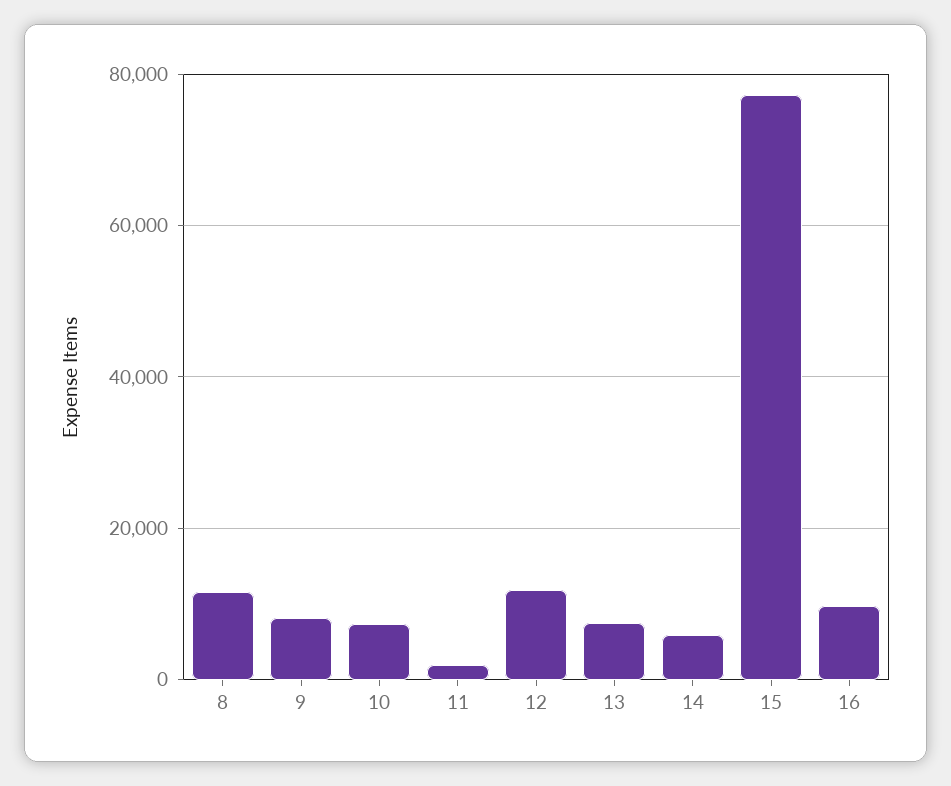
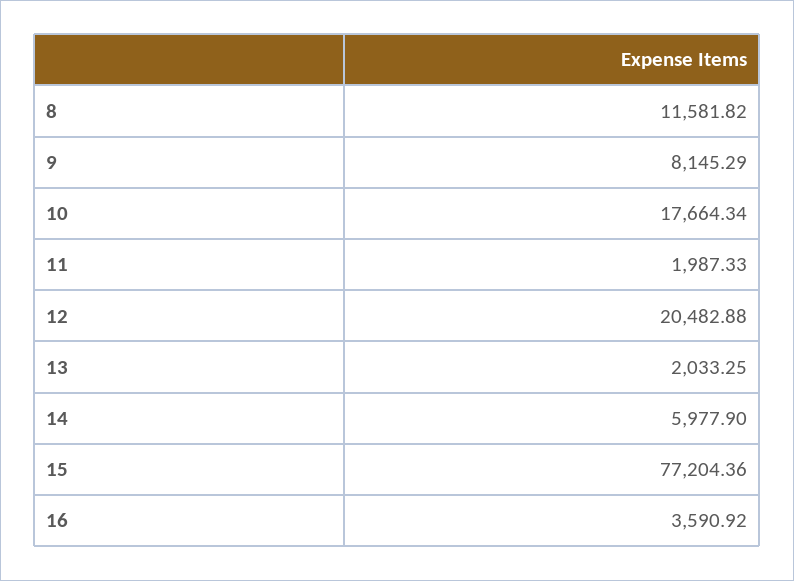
10: 8000 -> 17664.34
12: 12000 -> 20482.88
13: 8000 -> 2033.25
16: 10000 -> 3590.92

